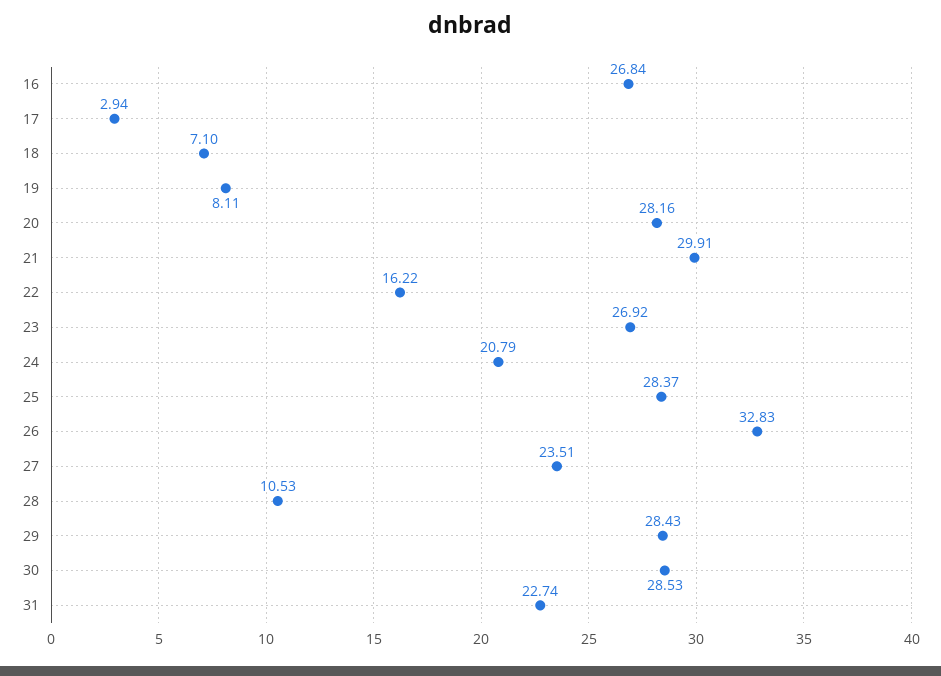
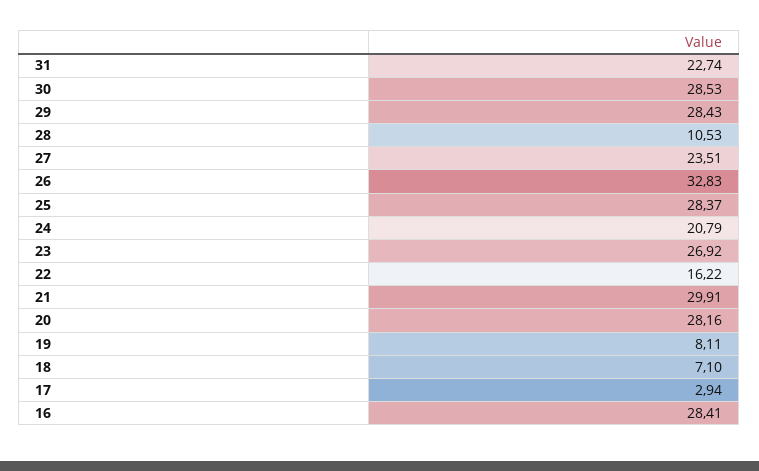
16: 26.84 -> 28.41

